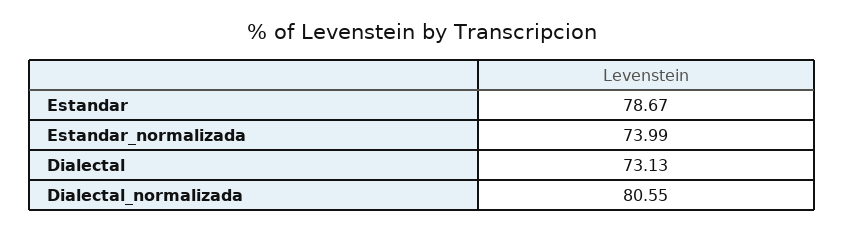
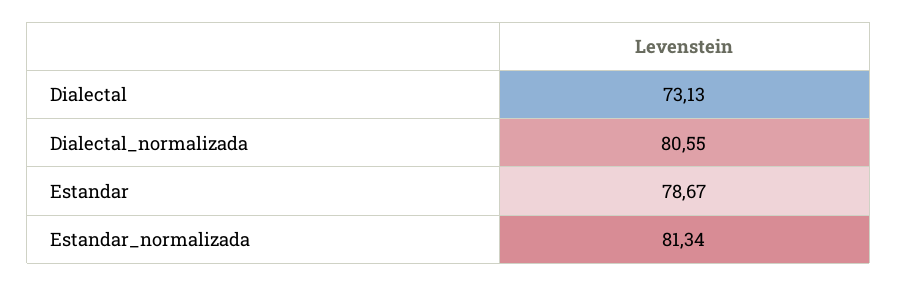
Estandar_normalizada: 73.99 -> 81.34

